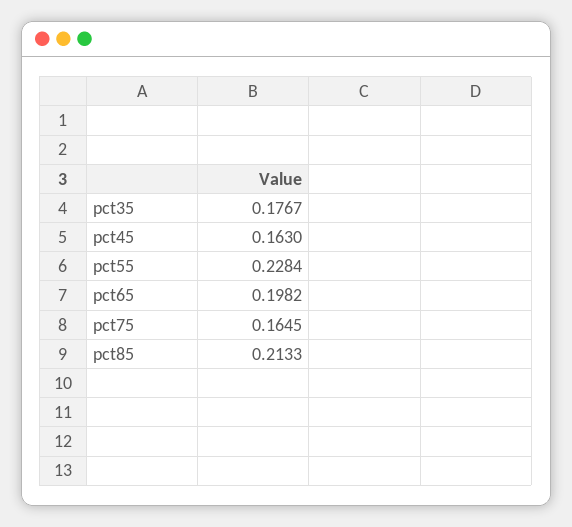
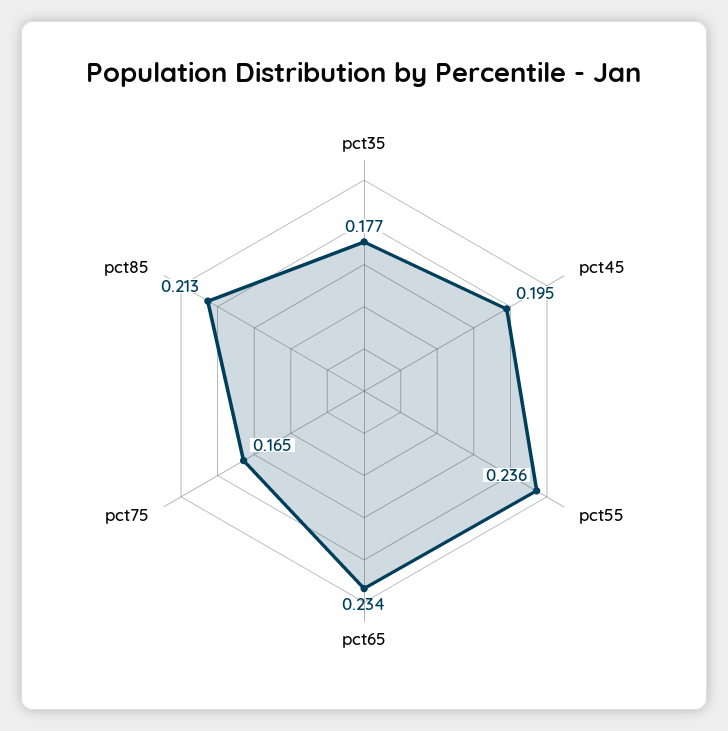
pct45: 0.163 -> 0.195
pct55: 0.2284 -> 0.236
pct65: 0.1982 -> 0.234

